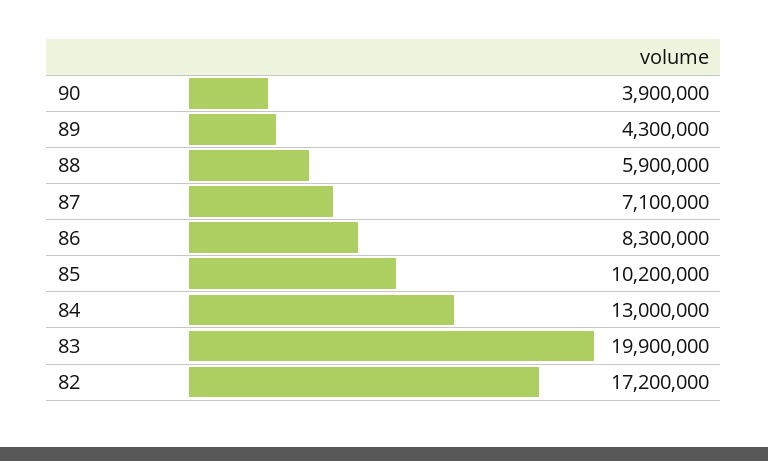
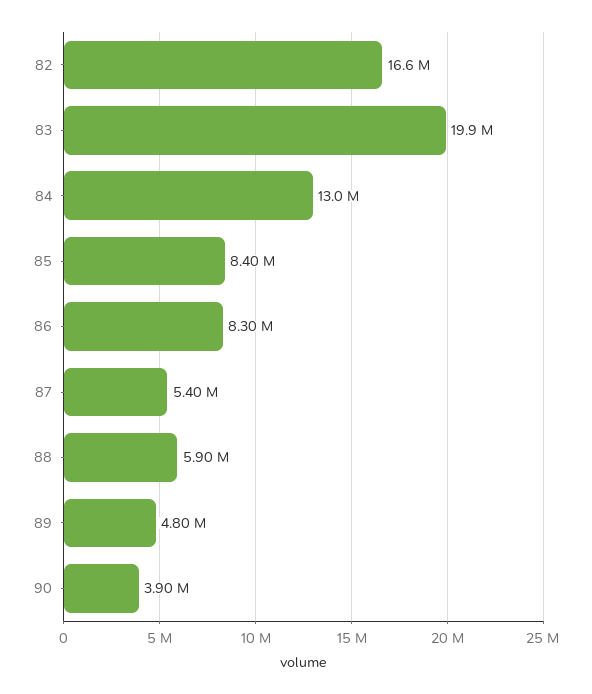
89: 4300000 -> 4800000
87: 7100000 -> 5400000
85: 10200000 -> 8400000
82: 17200000 -> 16600000

